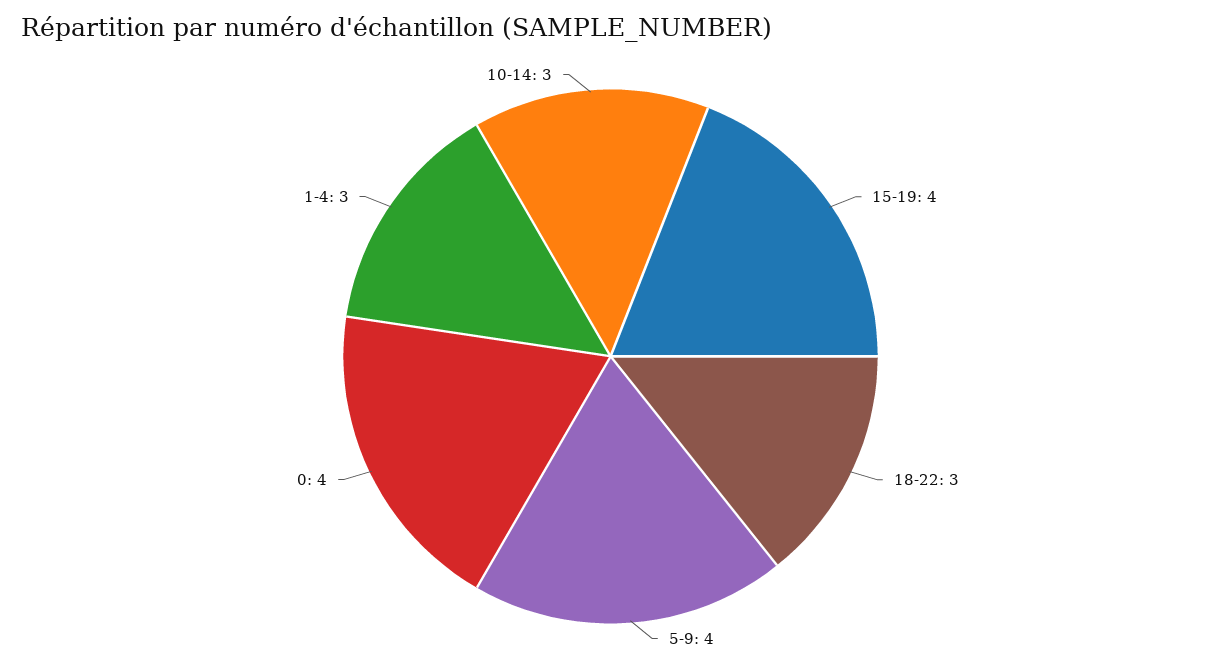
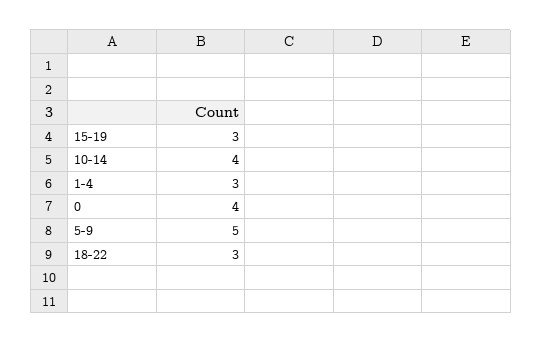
15-19: 4 -> 3
5-9: 4 -> 5
10-14: 3 -> 4

